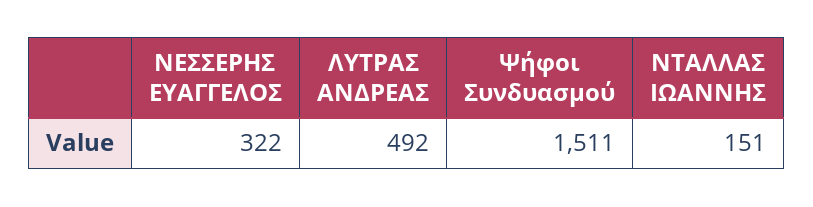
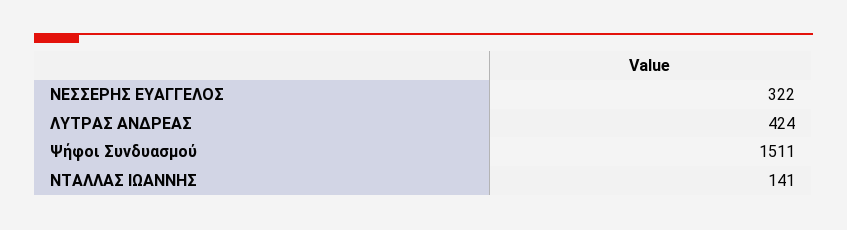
ΛΥΤΡΑΣ ΑΝΔΡΕΑΣ: 492 -> 424
ΝΤΑΛΛΑΣ ΙΩΑΝΝΗΣ: 151 -> 141

